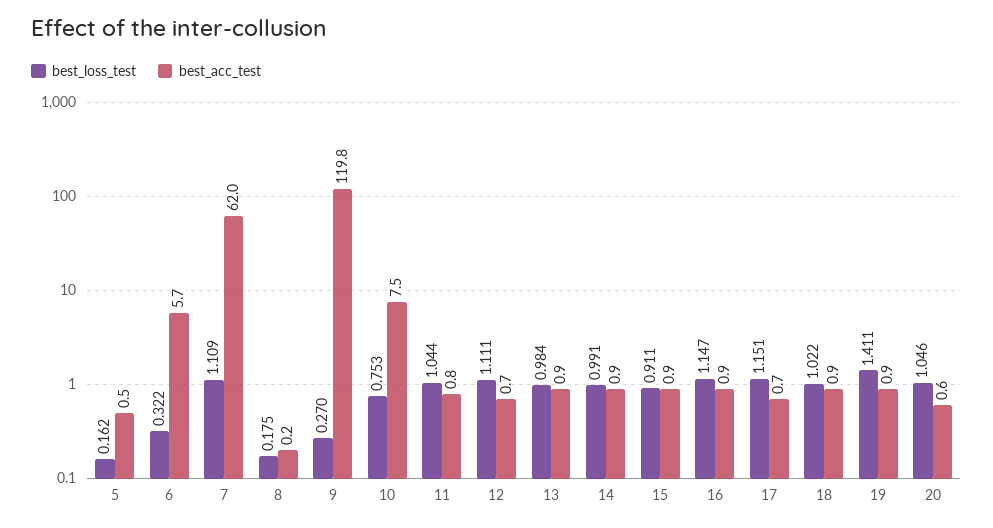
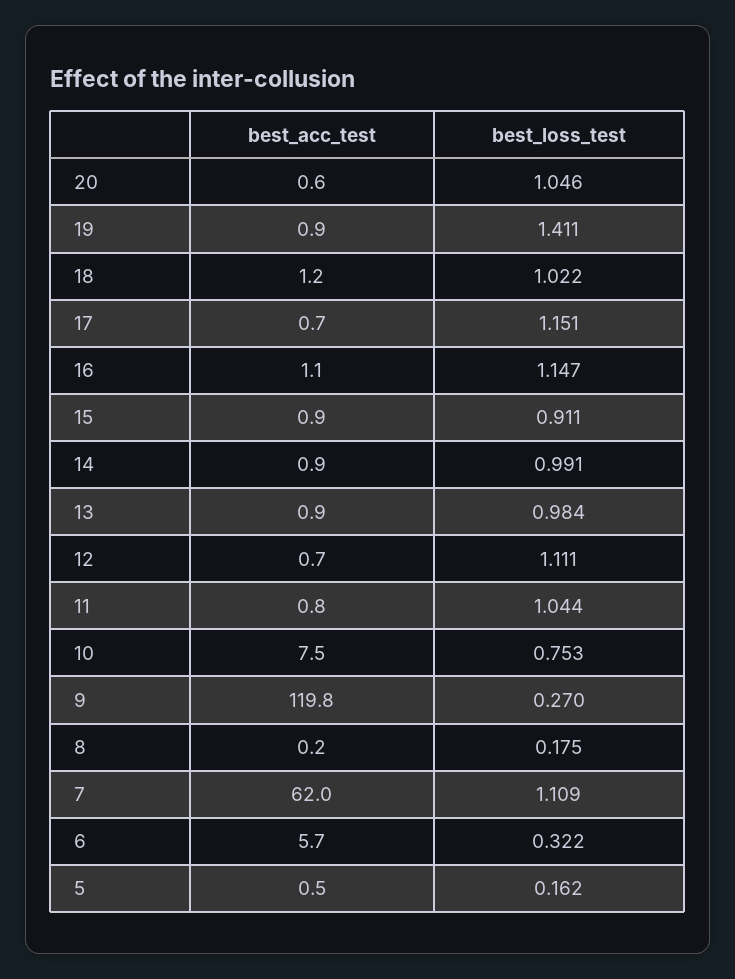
best_acc_test, 16: 0.9 -> 1.1
best_acc_test, 18: 0.9 -> 1.2

